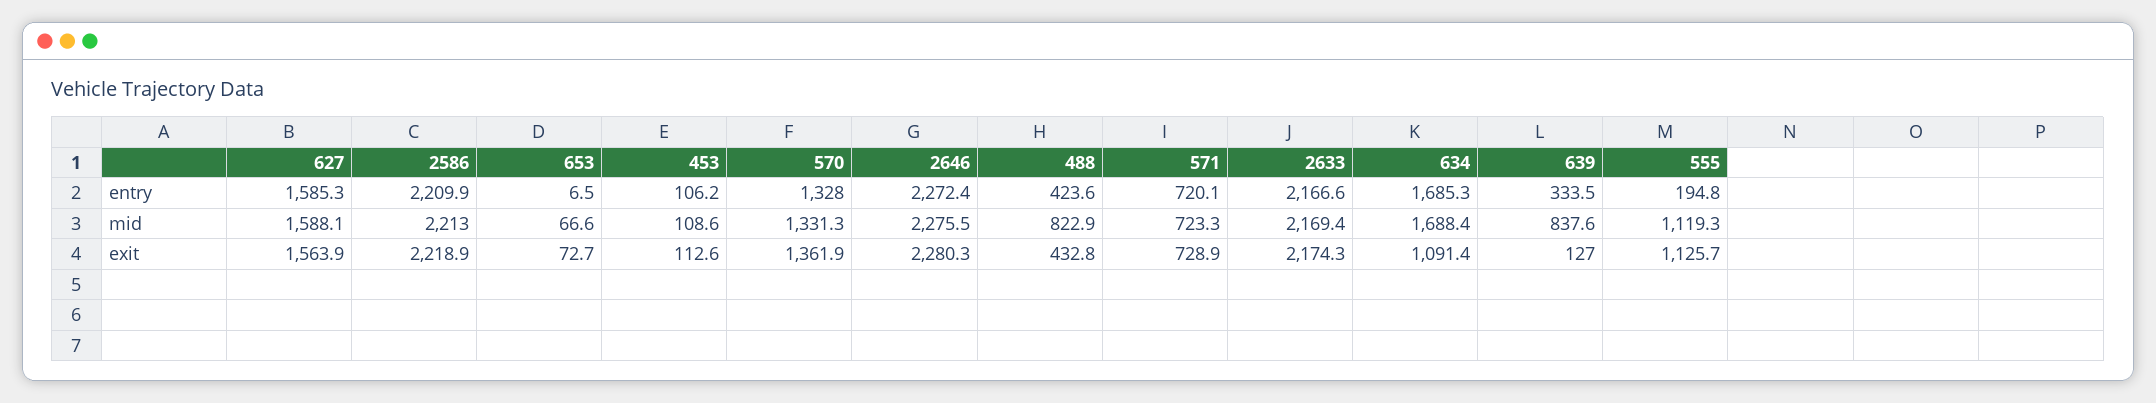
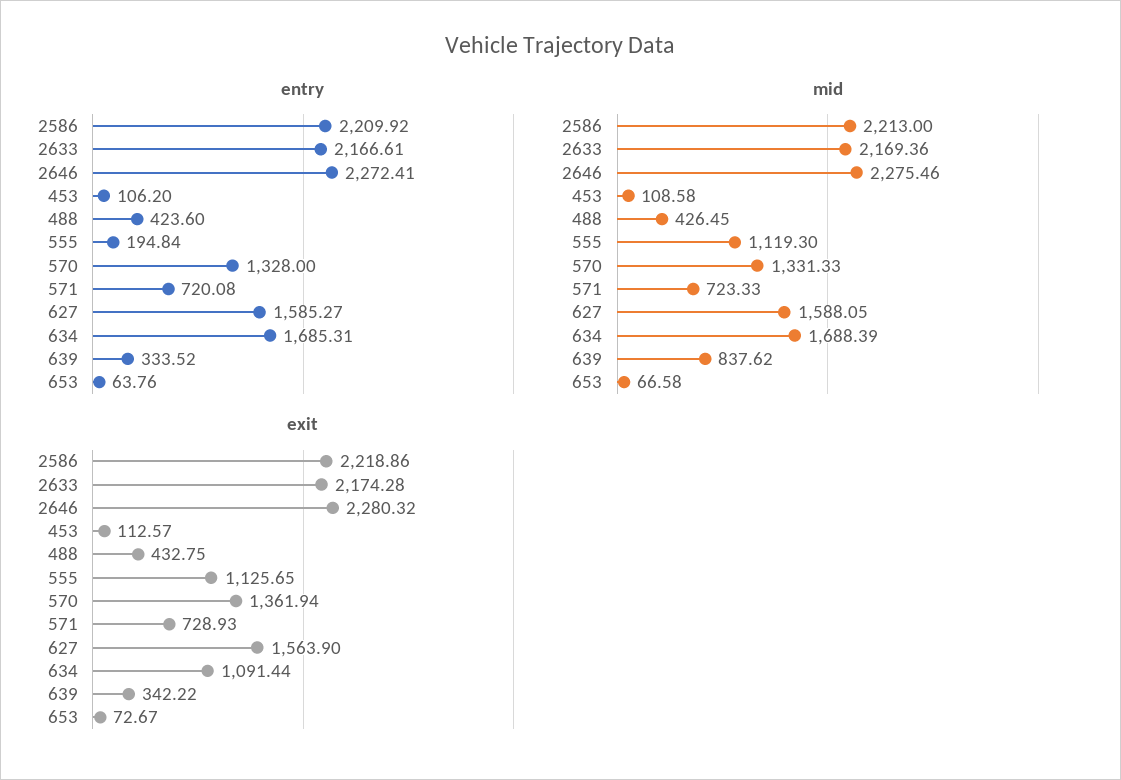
entry, 653: 6.5 -> 63.76
mid, 488: 822.9 -> 426.45
exit, 639: 127 -> 342.22

